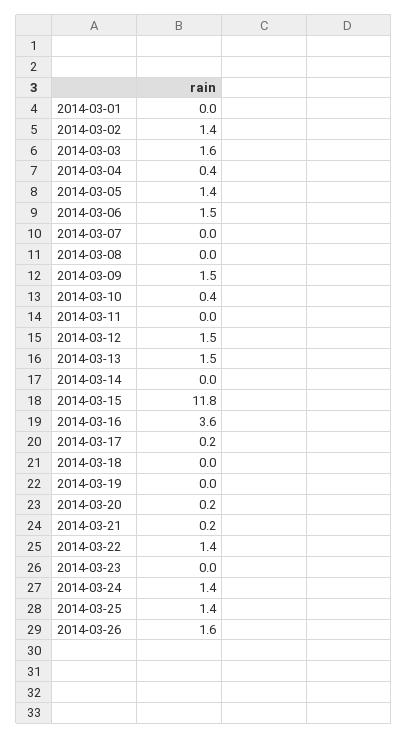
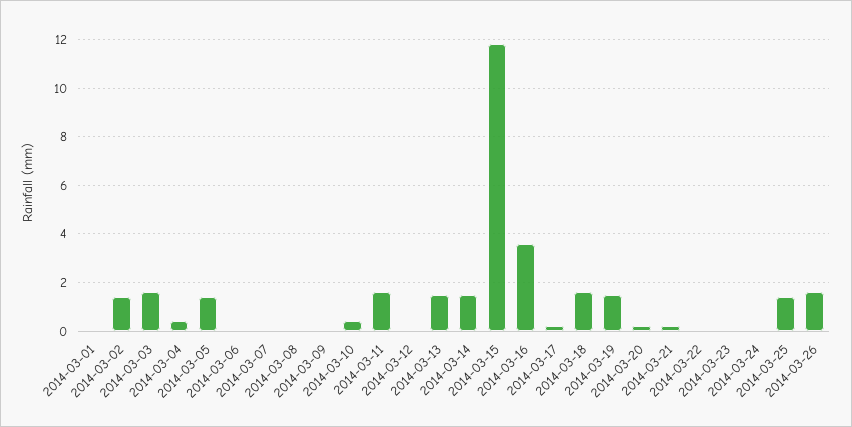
2014-03-06: 1.5 -> 0
2014-03-09: 1.5 -> 0
2014-03-11: 0 -> 1.5
2014-03-12: 1.5 -> 0
2014-03-14: 0 -> 1.5
2014-03-18: 0 -> 1.5
2014-03-19: 0 -> 1.5
2014-03-22: 1.4 -> 0
2014-03-24: 1.4 -> 0

